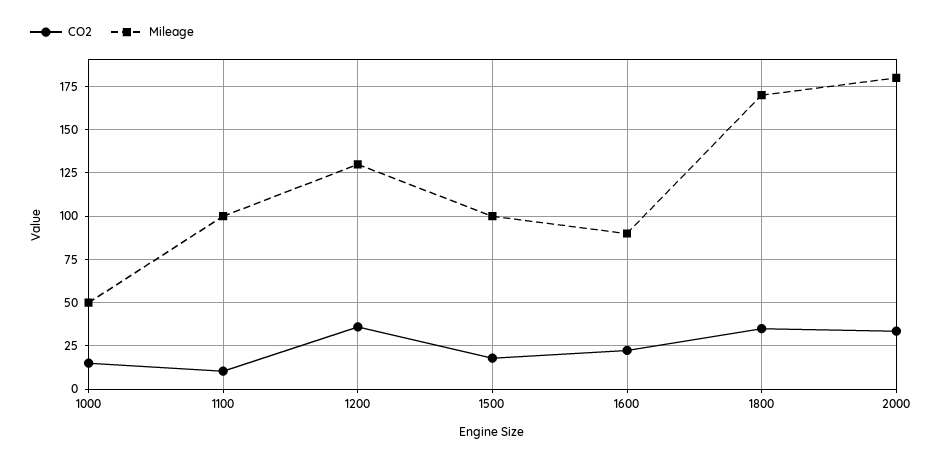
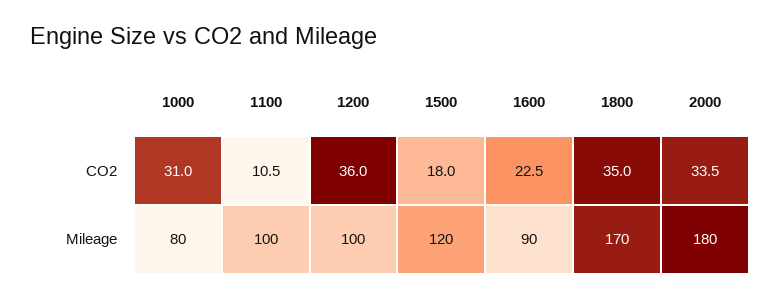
CO2, 1000: 15 -> 31
Mileage, 1000: 50 -> 80
Mileage, 1200: 130 -> 100
Mileage, 1500: 100 -> 120

